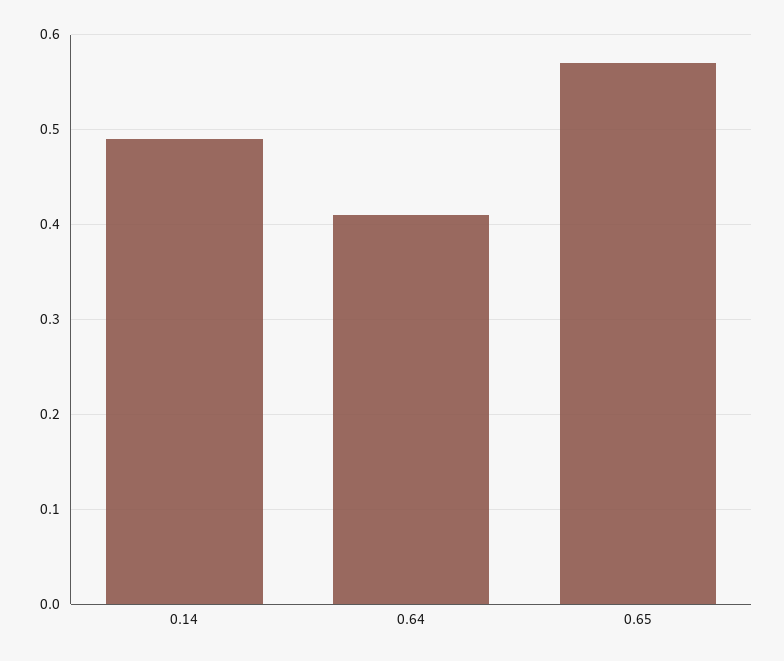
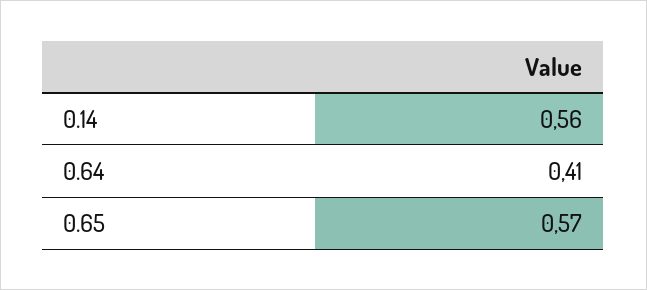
0.14: 0.49 -> 0.56

